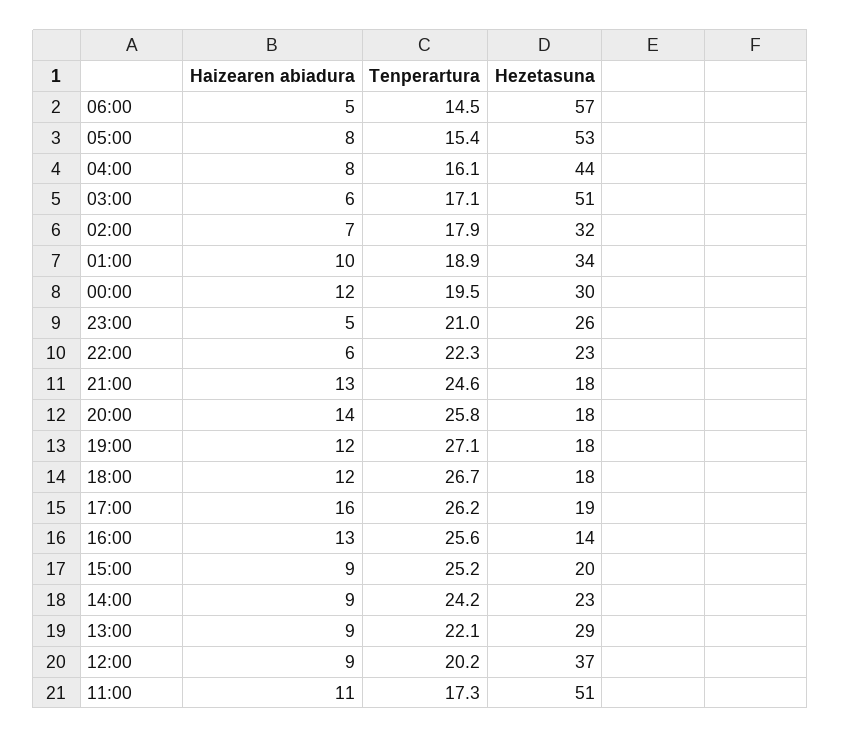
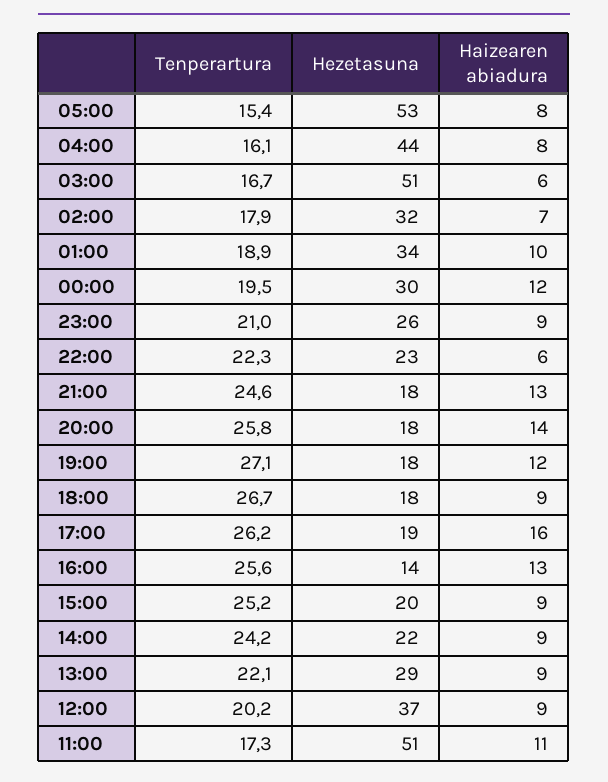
Haizearen abiadura, 06:00: 5 -> none
Tenperartura, 06:00: 14.5 -> none
Hezetasuna, 06:00: 57 -> none
Tenperartura, 03:00: 17.1 -> 16.7
Haizearen abiadura, 23:00: 5 -> 9
Haizearen abiadura, 18:00: 12 -> 9
Hezetasuna, 14:00: 23 -> 22

